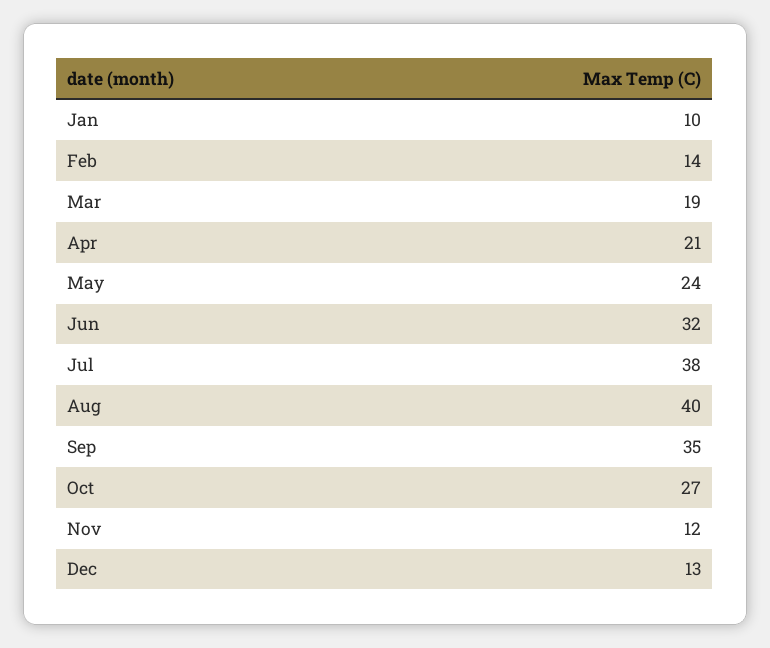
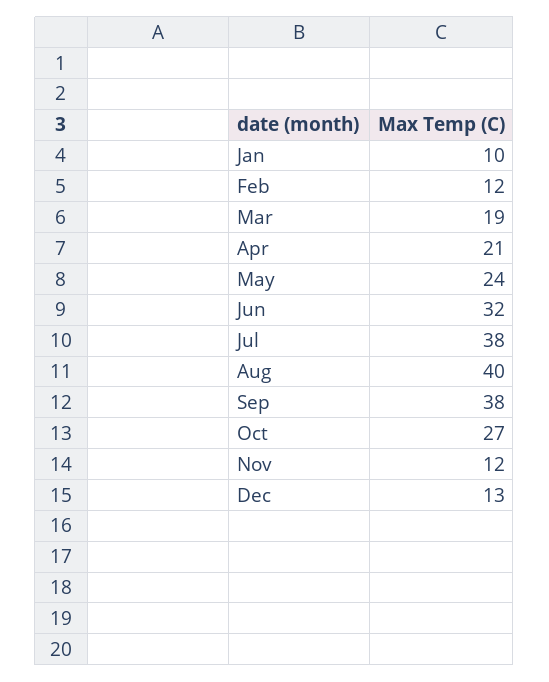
Feb: 14 -> 12
Sep: 35 -> 38

